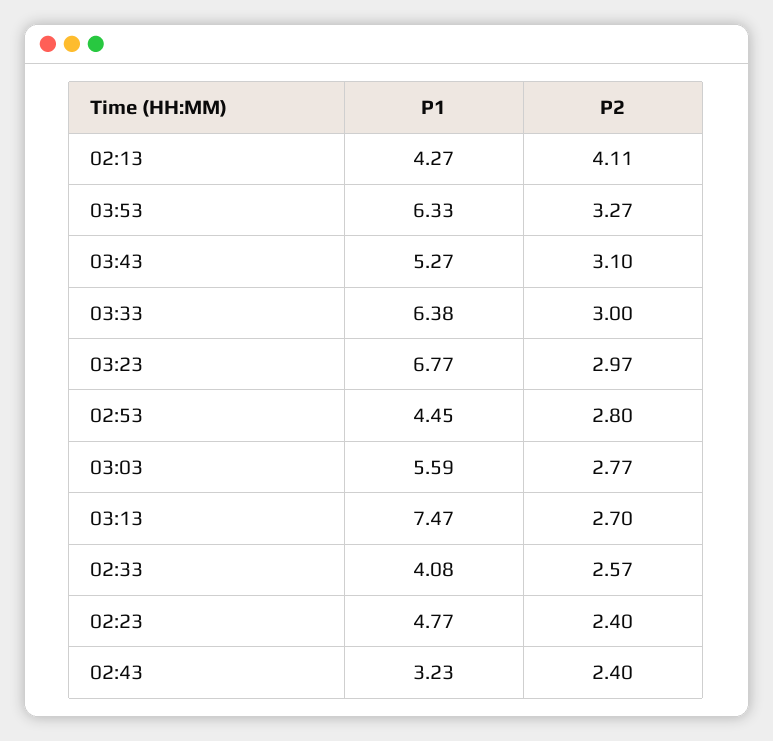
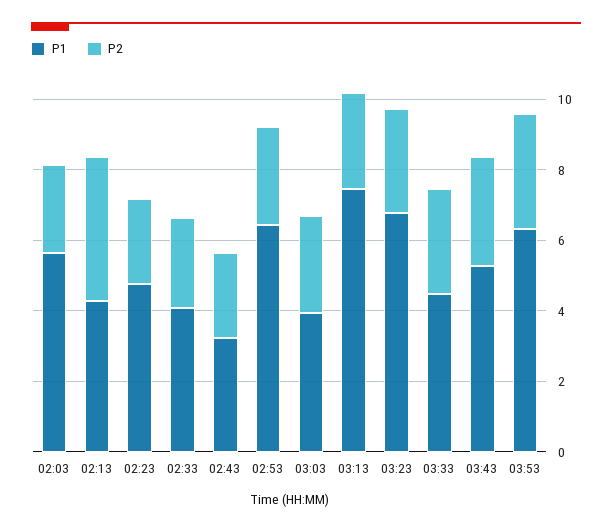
P1, 03:33: 6.38 -> 4.5
P1, 02:53: 4.45 -> 6.5
P1, 03:03: 5.59 -> 4
P1, 02:03: none -> 5.5
P2, 02:03: none -> 2.5

